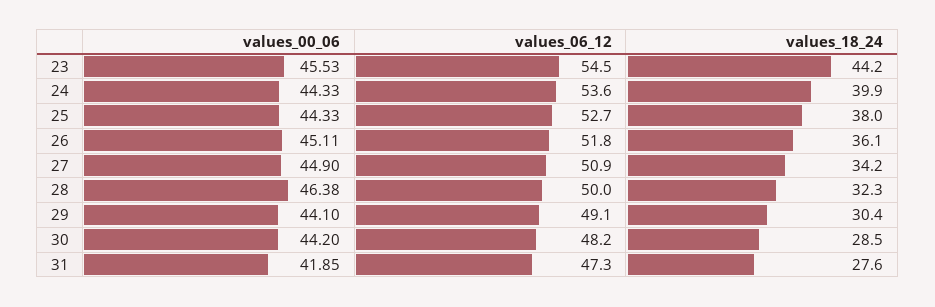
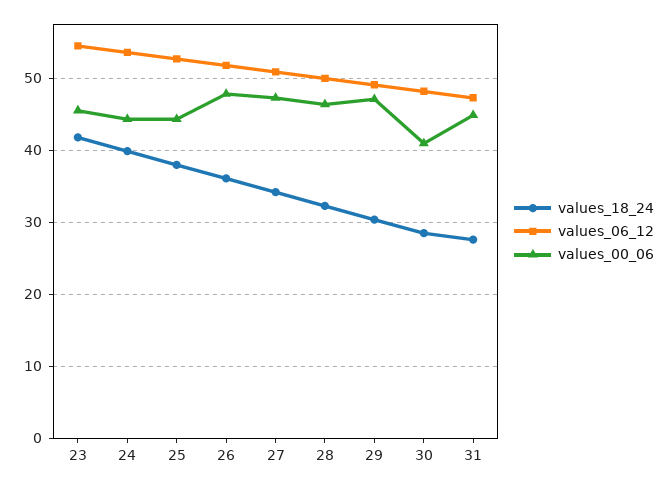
values_18_24, 23: 44.2 -> 42
values_00_06, 26: 45.11 -> 48
values_00_06, 27: 44.9 -> 47
values_00_06, 29: 44.1 -> 47
values_00_06, 30: 44.2 -> 41
values_00_06, 31: 41.85 -> 45

